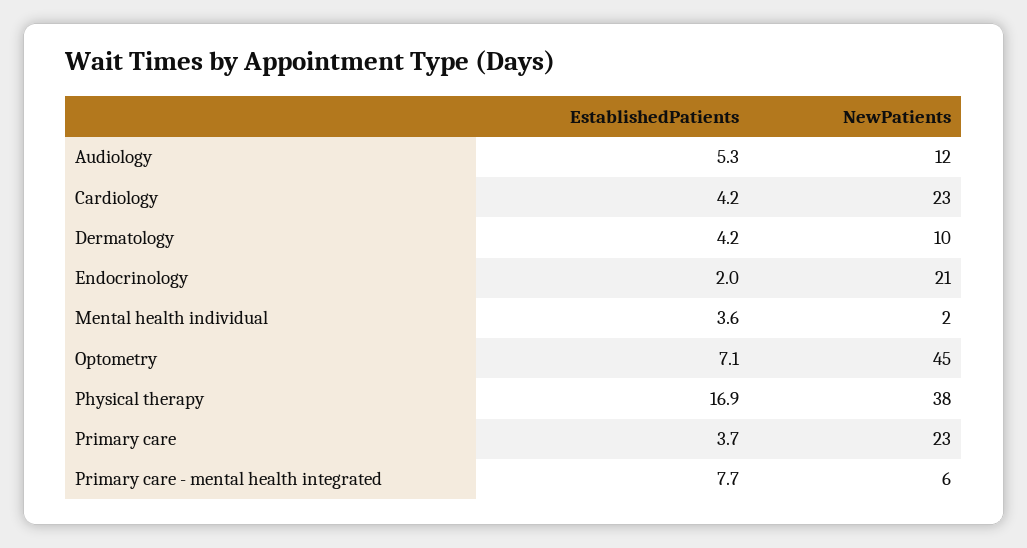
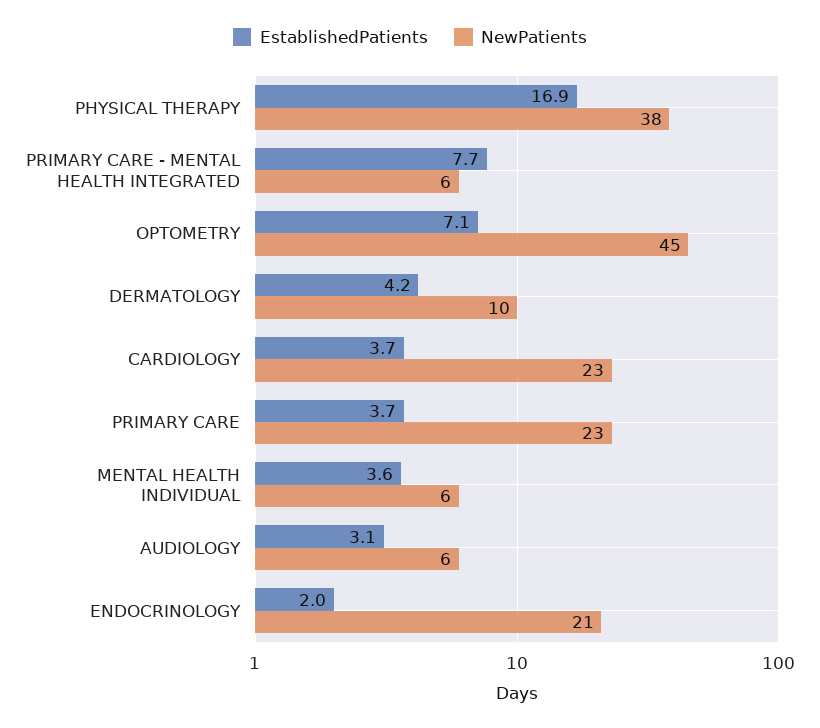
EstablishedPatients, Audiology: 5.3 -> 3.1
NewPatients, Audiology: 12 -> 6
EstablishedPatients, Cardiology: 4.2 -> 3.7
NewPatients, Mental health individual: 2 -> 6

